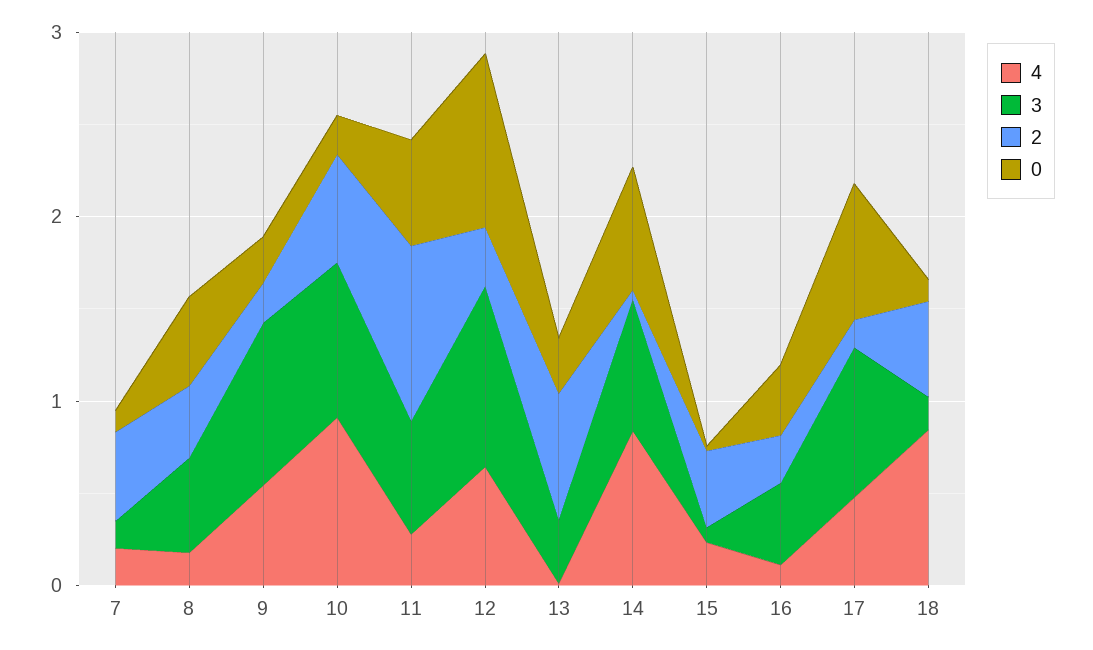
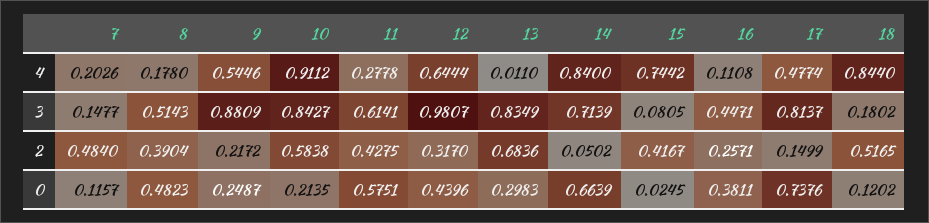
2, 11: 1 -> 0.4275
0, 12: 1 -> 0.4396
3, 13: 0.4 -> 0.8349
4, 15: 0.2 -> 0.7442

